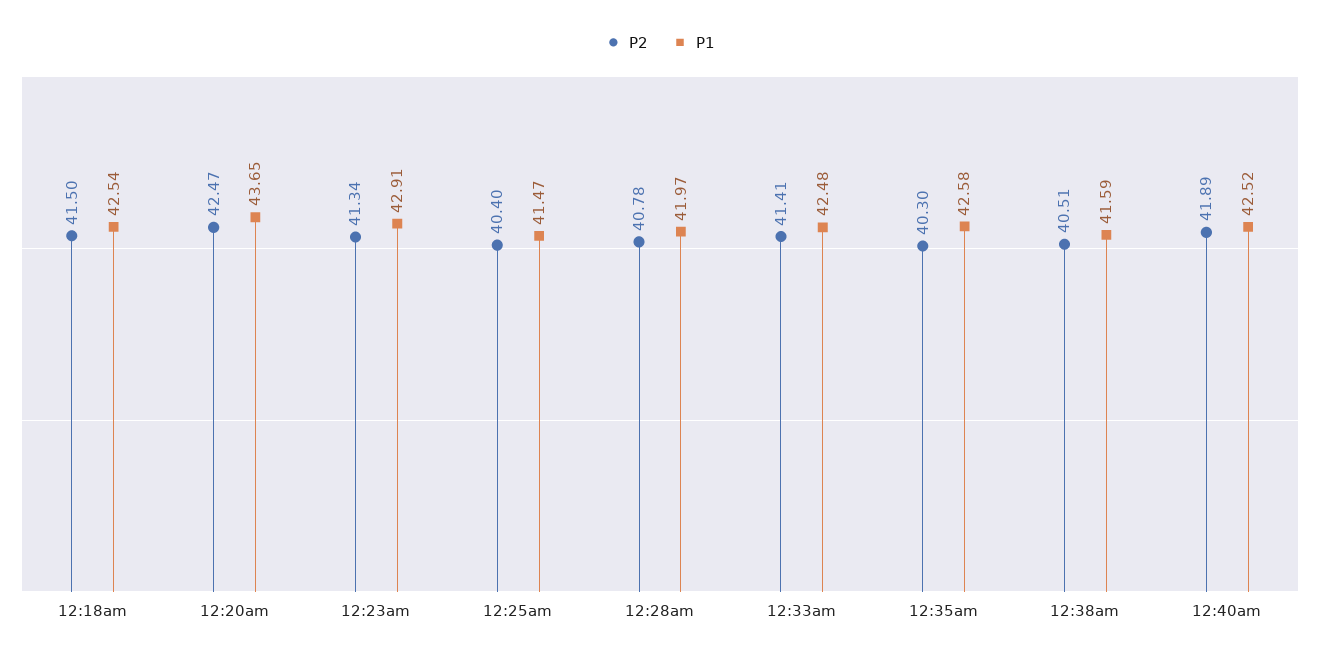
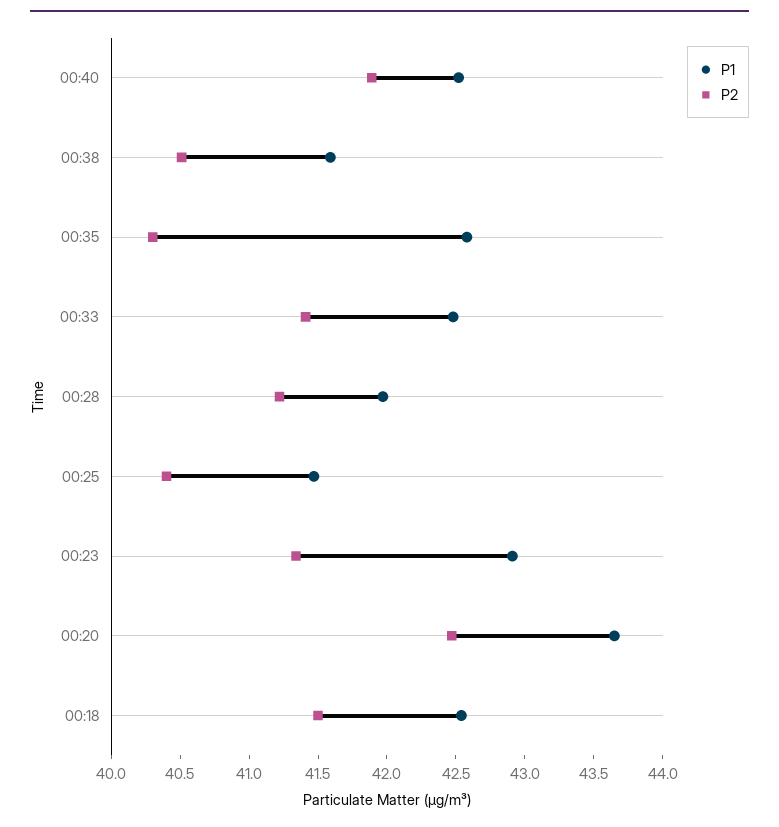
P2, 12:28am: 40.78 -> 41.2

